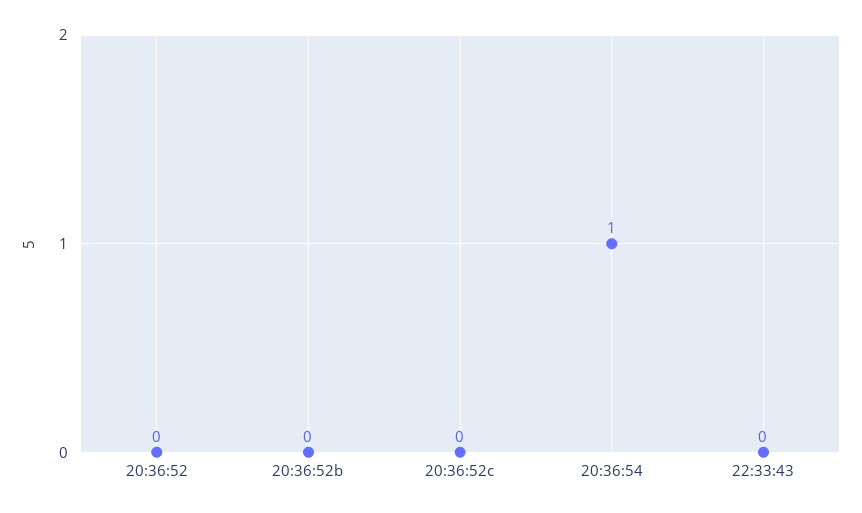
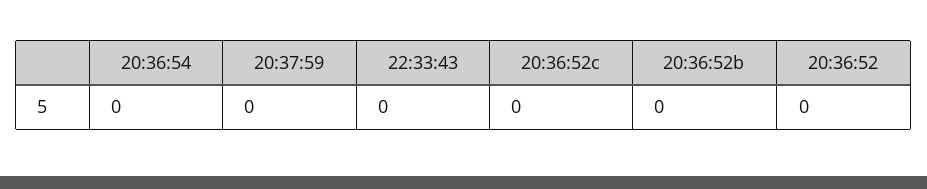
20:36:54: 1 -> 0
20:37:59: none -> 0

